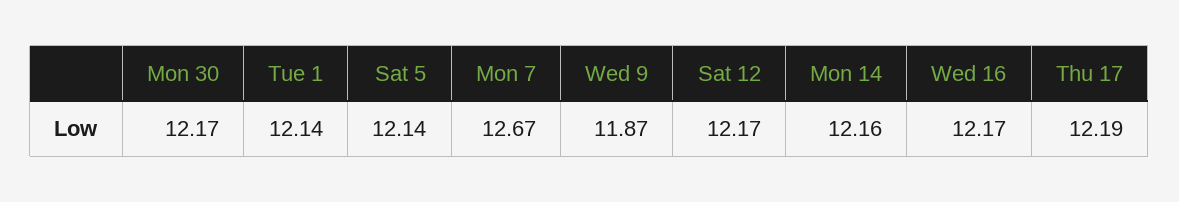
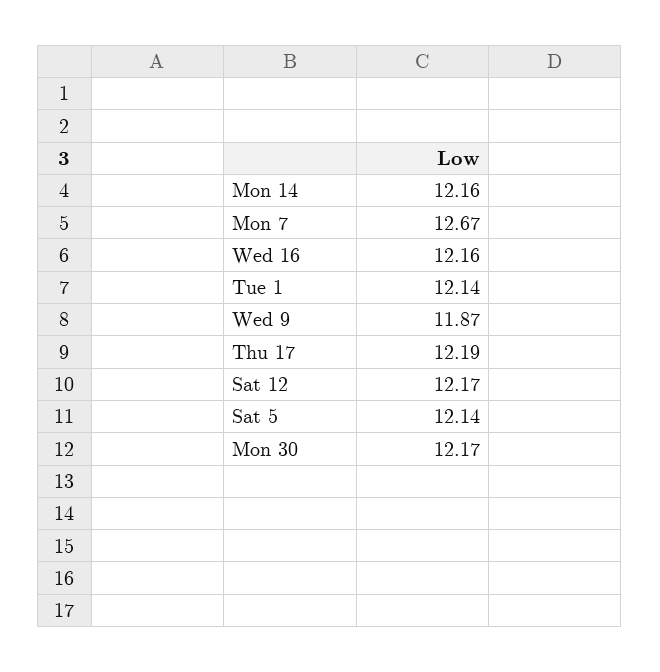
Wed 16: 12.17 -> 12.16

